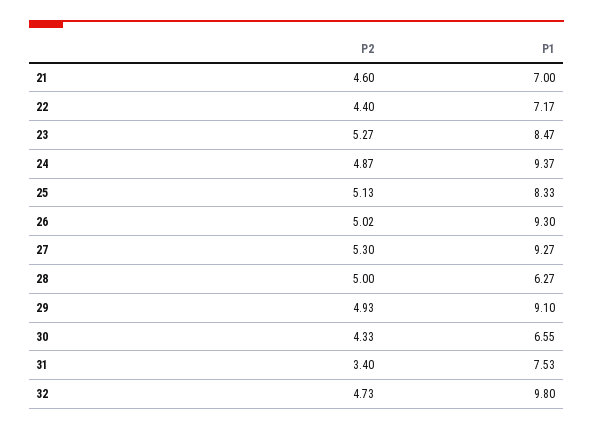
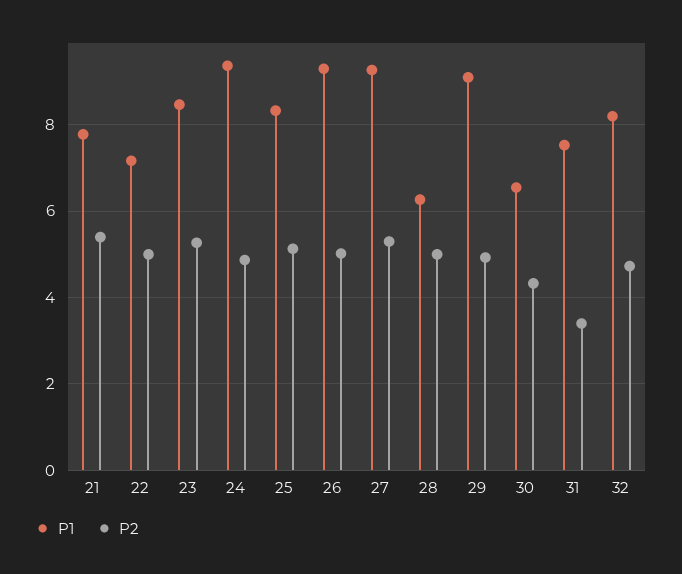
P2, 21: 4.6 -> 5.4
P1, 21: 7 -> 7.8
P2, 22: 4.4 -> 5
P1, 32: 9.8 -> 8.2

